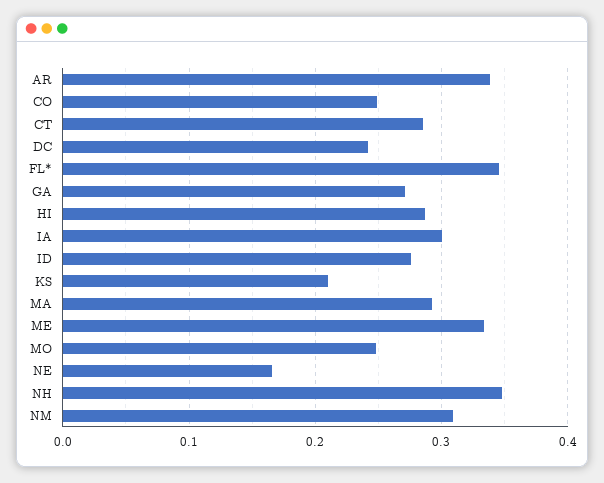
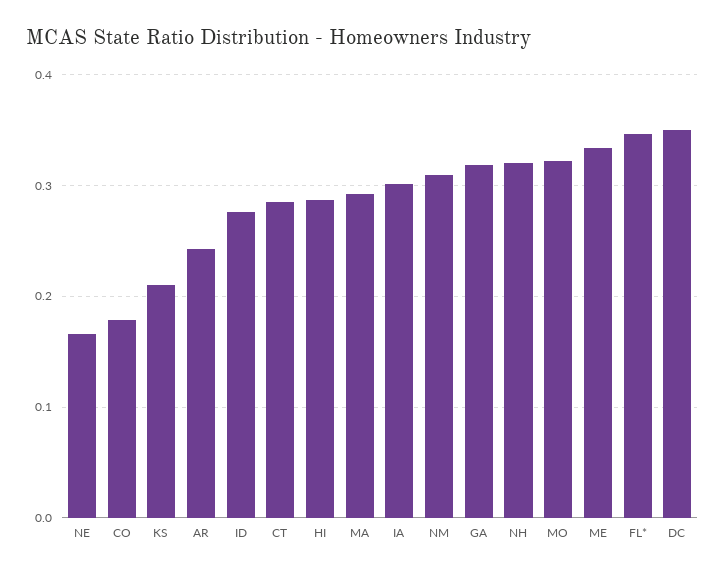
AR: 0.34 -> 0.24
CO: 0.25 -> 0.18
DC: 0.24 -> 0.35
GA: 0.27 -> 0.32
MO: 0.25 -> 0.32
NH: 0.35 -> 0.32

